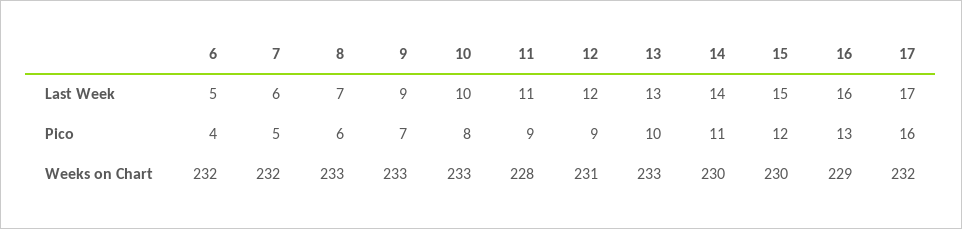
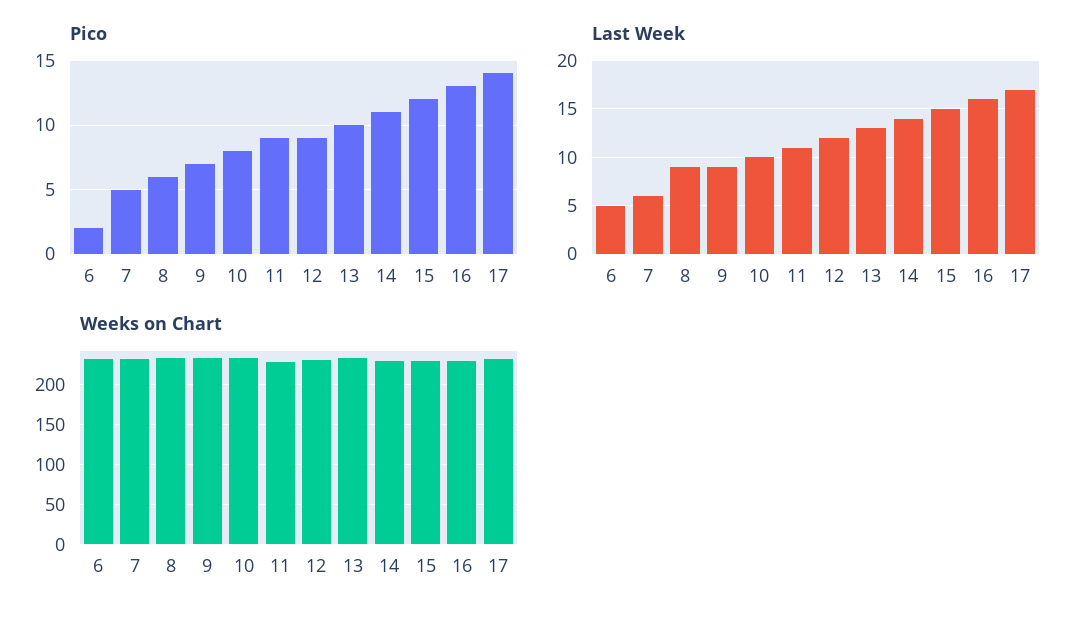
Last Week, 8: 7 -> 9
Pico, 6: 4 -> 2
Pico, 17: 16 -> 14

